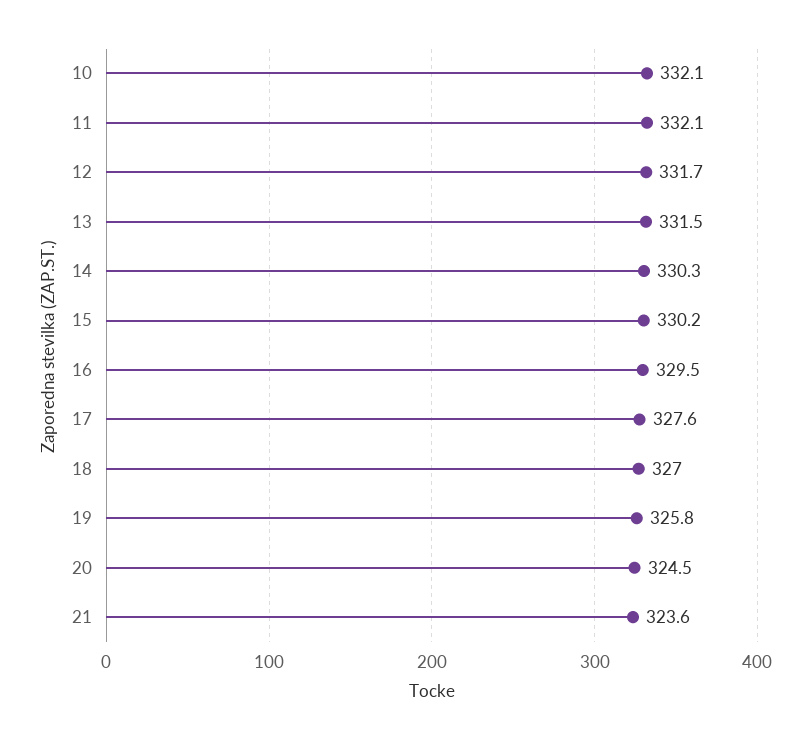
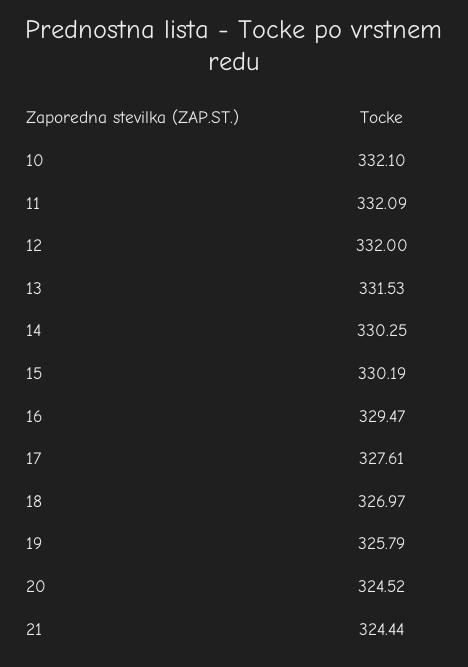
12: 331.7 -> 332
21: 323.6 -> 324.44

